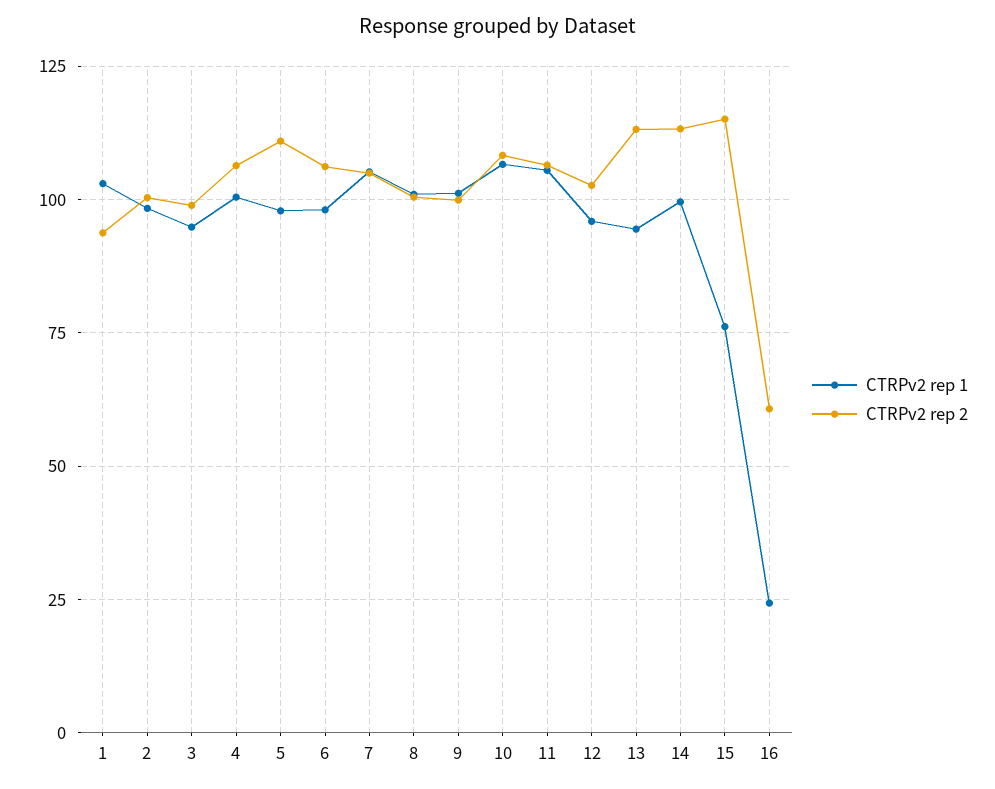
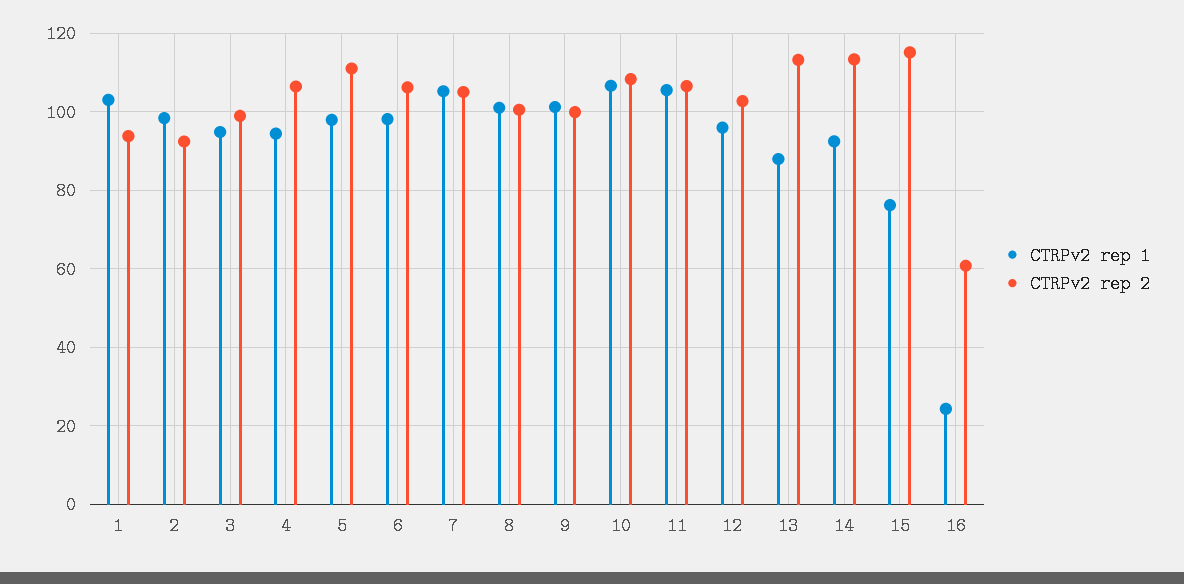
CTRPv2 rep 2, 2: 100 -> 92
CTRPv2 rep 1, 4: 100 -> 94
CTRPv2 rep 1, 13: 95 -> 88
CTRPv2 rep 1, 14: 100 -> 92

